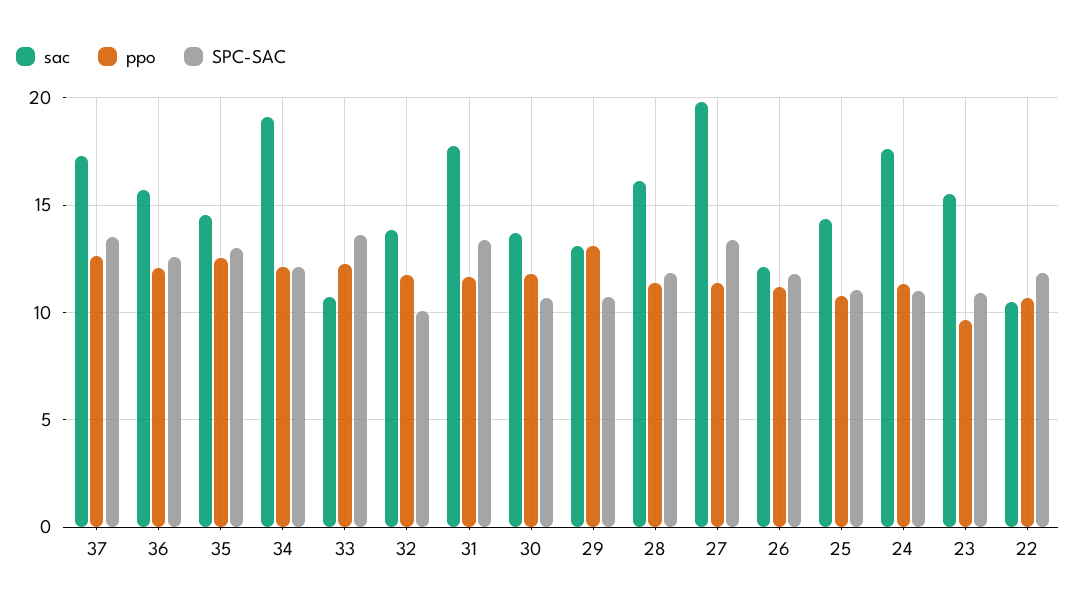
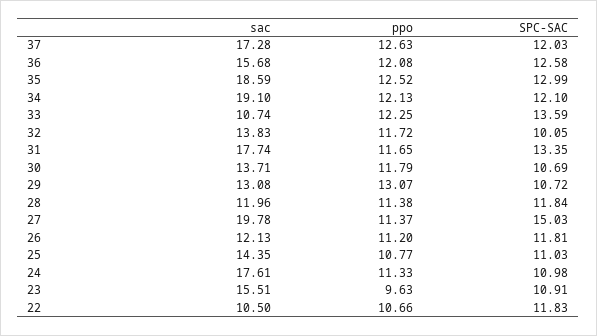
SPC-SAC, 37: 13.5 -> 12.03
sac, 35: 14.5 -> 18.59
sac, 28: 16 -> 11.96
SPC-SAC, 27: 13.5 -> 15.03

